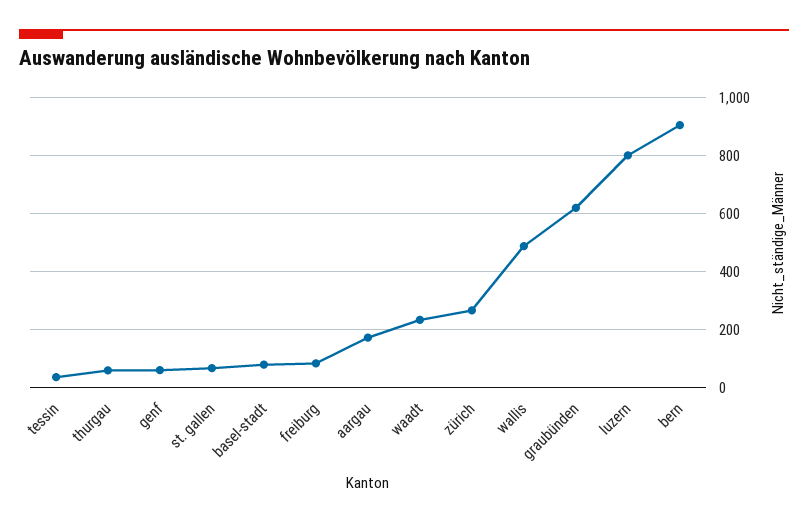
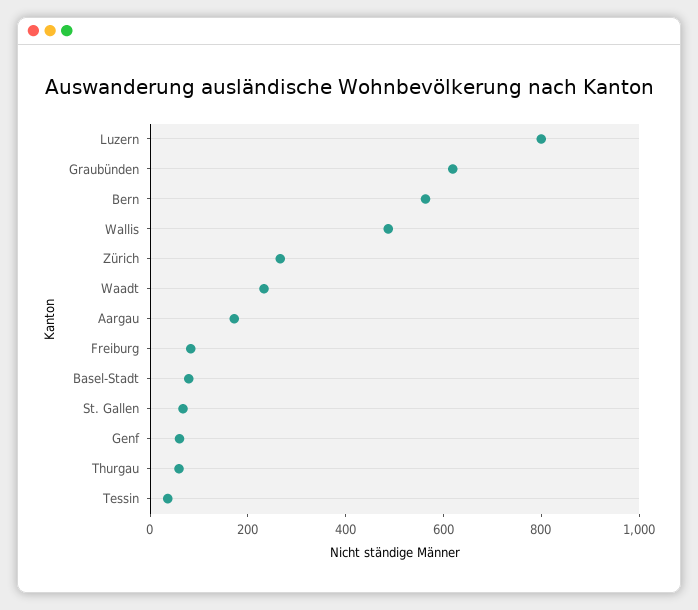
bern: 900 -> 550

